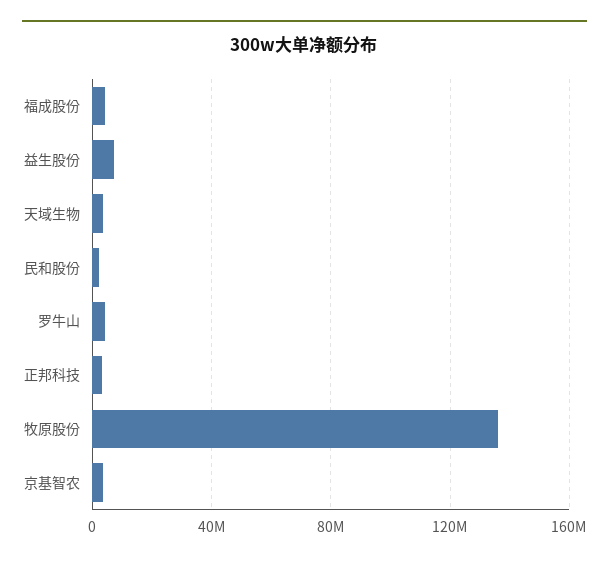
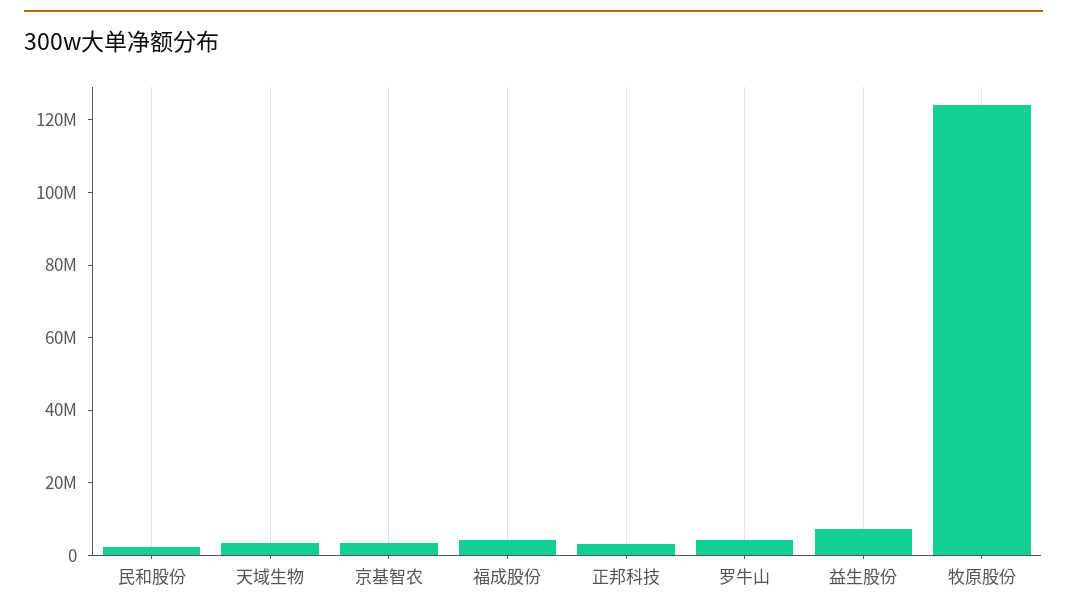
牧原股份: 135000000 -> 125000000

